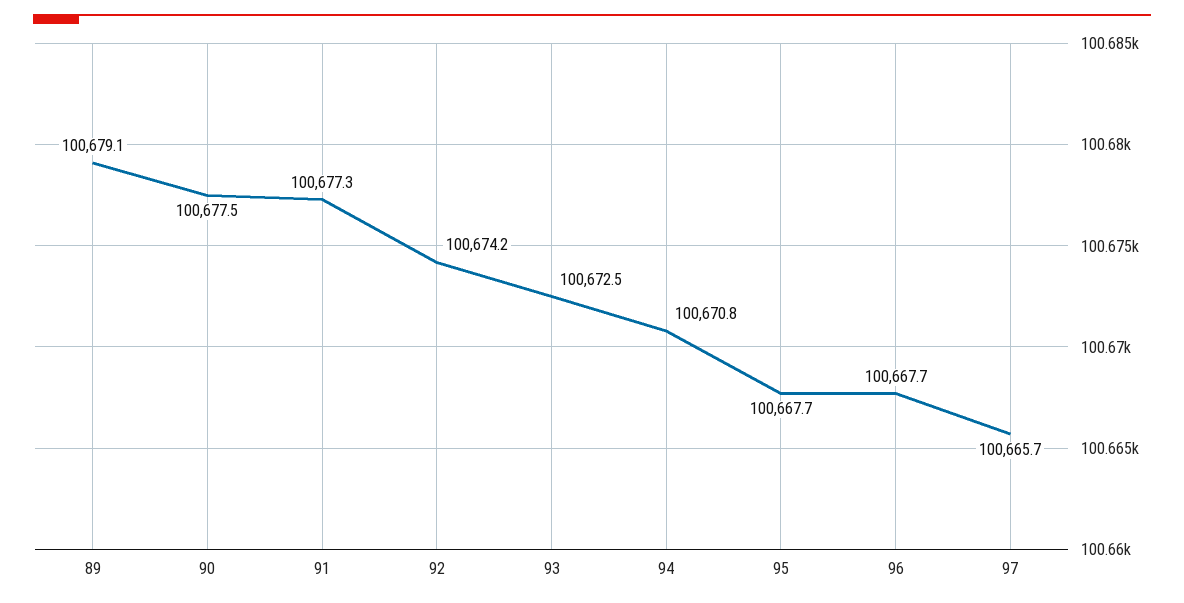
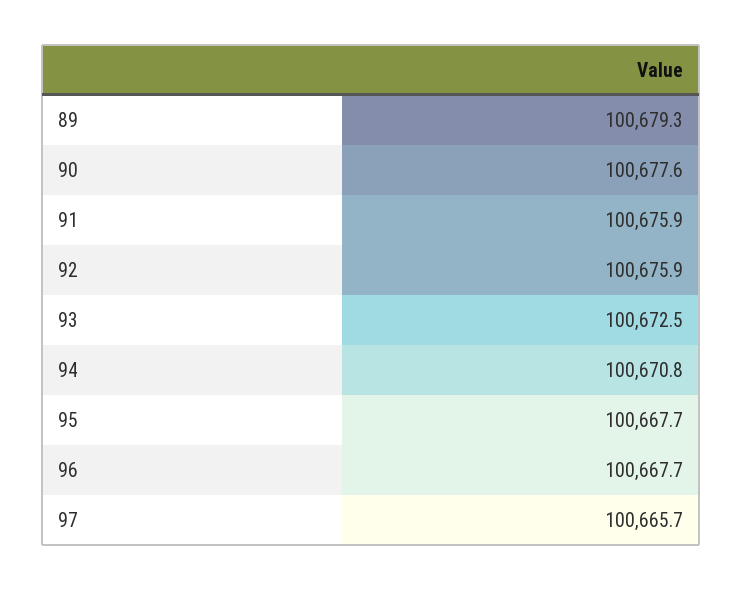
89: 100679.1 -> 100679.3
90: 100677.5 -> 100677.6
91: 100677.3 -> 100675.9
92: 100674.2 -> 100675.9

